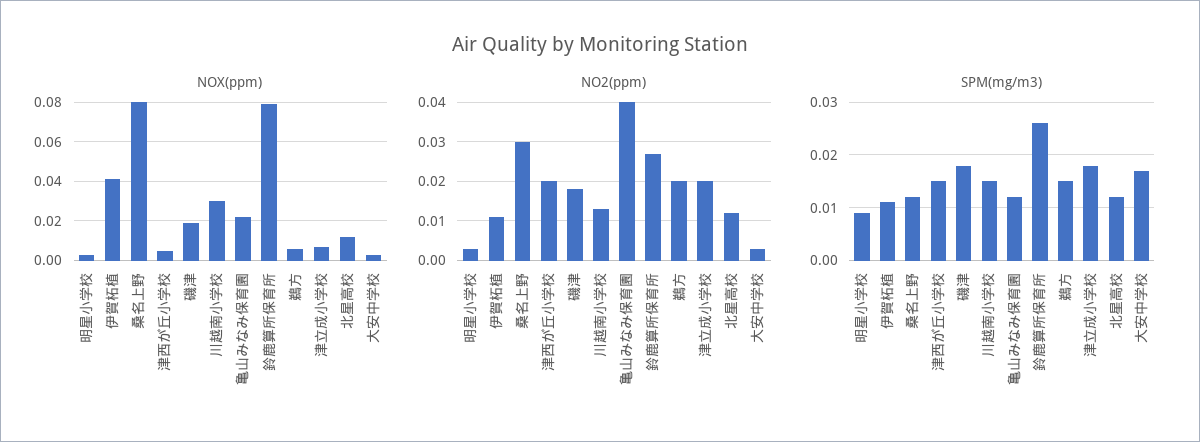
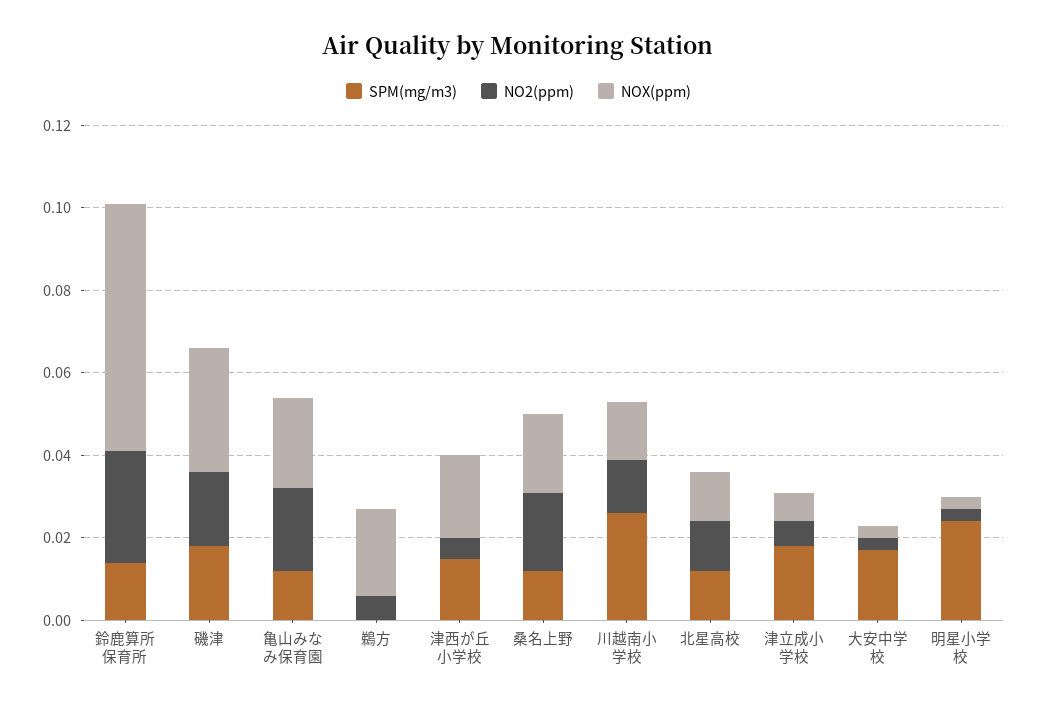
NOX(ppm), 伊賀柘植: 0.04 -> none
NOX(ppm), 桑名上野: 0.08 -> 0.02
NOX(ppm), 津西が丘小学校: 0.005 -> 0.02
NOX(ppm), 磯津: 0.02 -> 0.03
NOX(ppm), 川越南小学校: 0.03 -> 0.015
NOX(ppm), 鈴鹿算所保育所: 0.08 -> 0.06
NOX(ppm), 鵜方: 0.005 -> 0.02
NO2(ppm), 伊賀柘植: 0.01 -> none
NO2(ppm), 桑名上野: 0.03 -> 0.02
NO2(ppm), 津西が丘小学校: 0.02 -> 0.005
NO2(ppm), 亀山みなみ保育園: 0.04 -> 0.02
NO2(ppm), 鵜方: 0.02 -> 0.005
NO2(ppm), 津立成小学校: 0.02 -> 0.005
SPM(mg/m3), 明星小学校: 0.01 -> 0.025
SPM(mg/m3), 伊賀柘植: 0.01 -> none
SPM(mg/m3), 川越南小学校: 0.015 -> 0.025
SPM(mg/m3), 鈴鹿算所保育所: 0.025 -> 0.015
SPM(mg/m3), 鵜方: 0.015 -> 0

